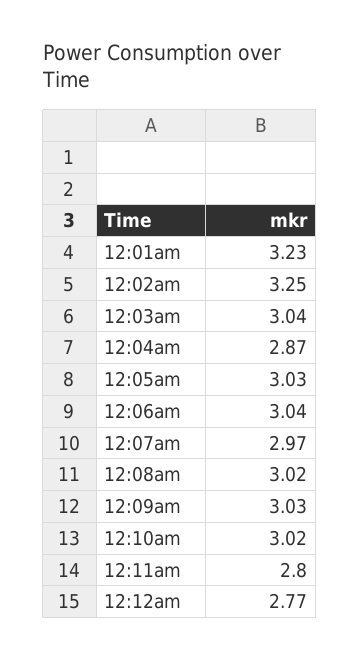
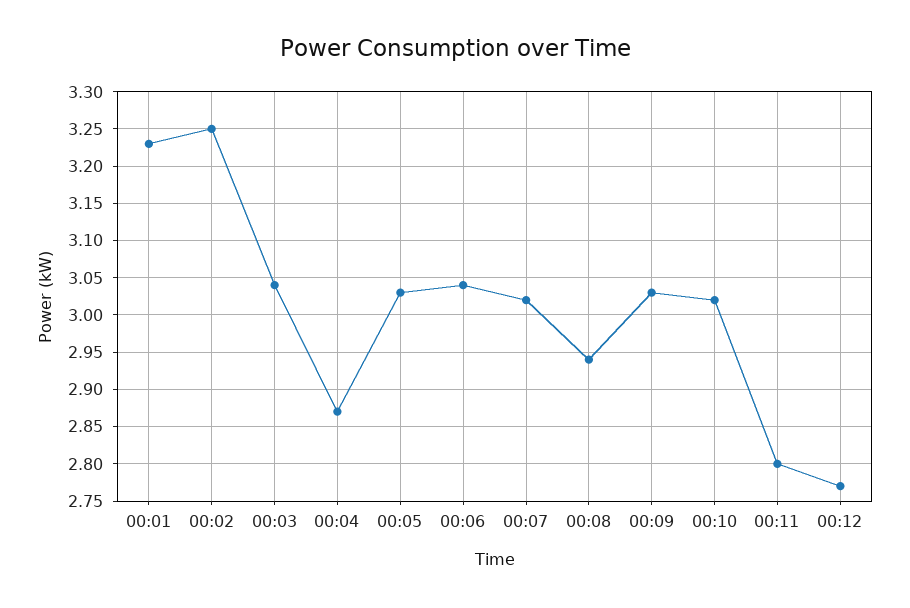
12:07am: 2.97 -> 3.02
12:08am: 3.02 -> 2.94

